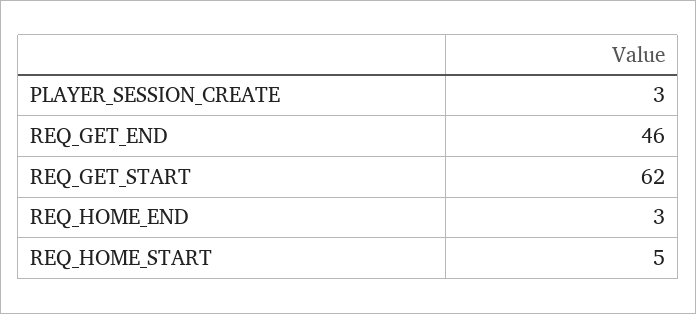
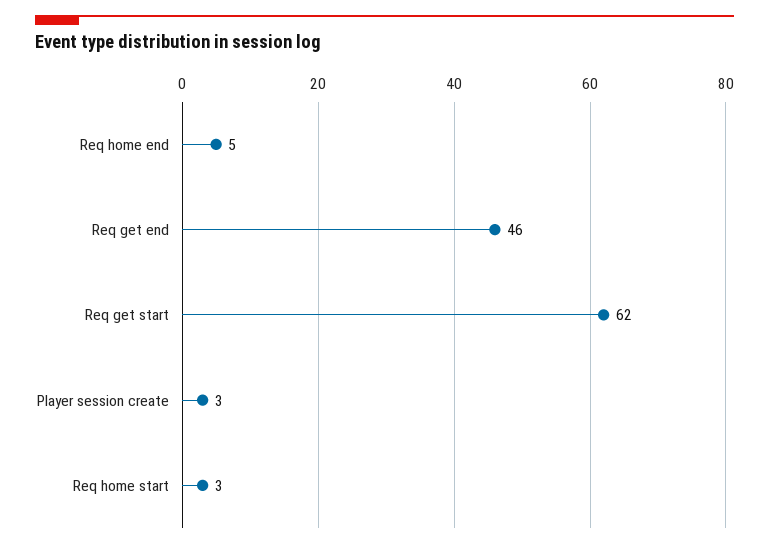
REQ_HOME_END: 3 -> 5
REQ_HOME_START: 5 -> 3

